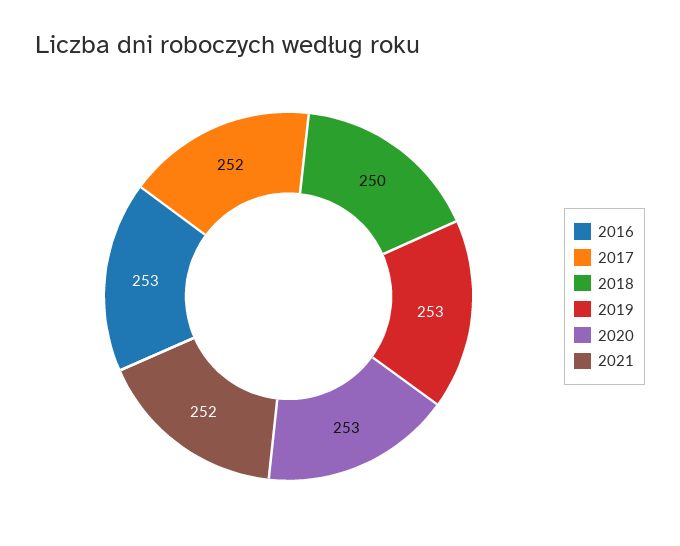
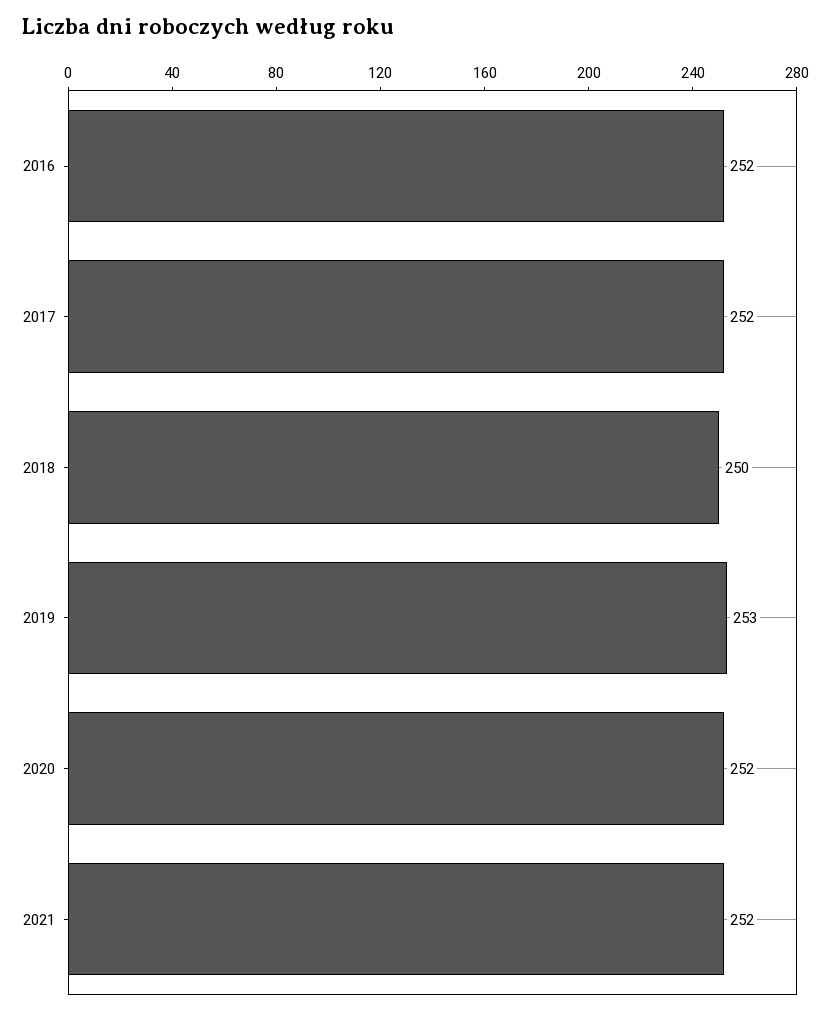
2016: 253 -> 252
2020: 253 -> 252

